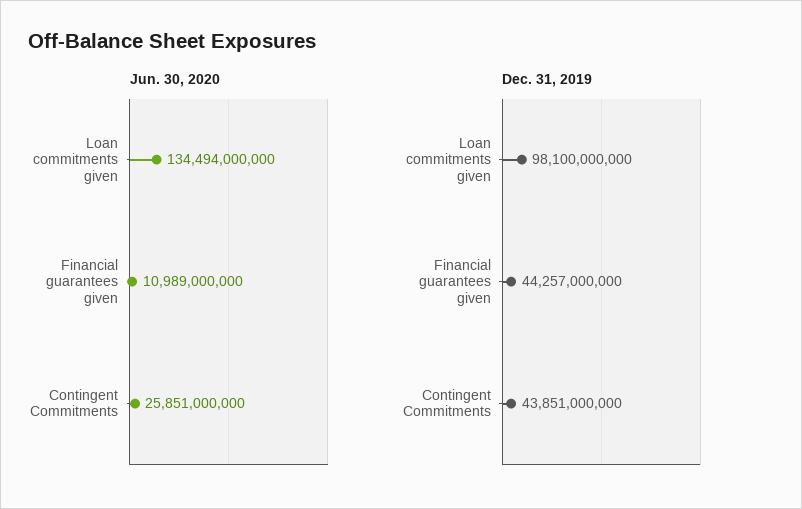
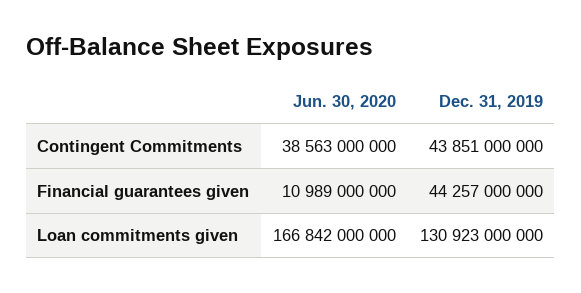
Jun. 30, 2020, Loan commitments given: 134494000000 -> 166842000000
Jun. 30, 2020, Contingent Commitments: 25851000000 -> 38563000000
Dec. 31, 2019, Loan commitments given: 98100000000 -> 130923000000

